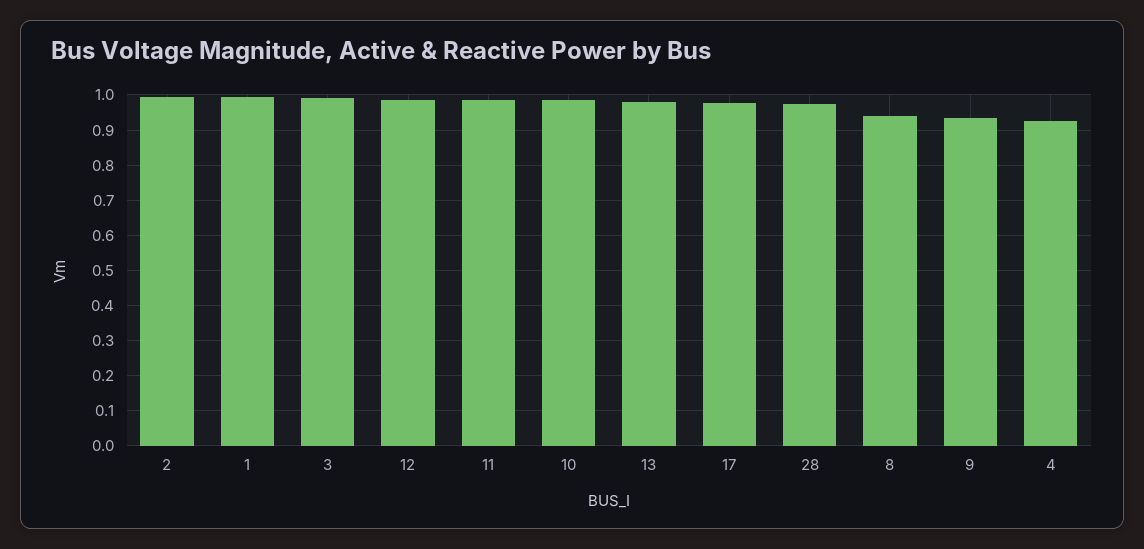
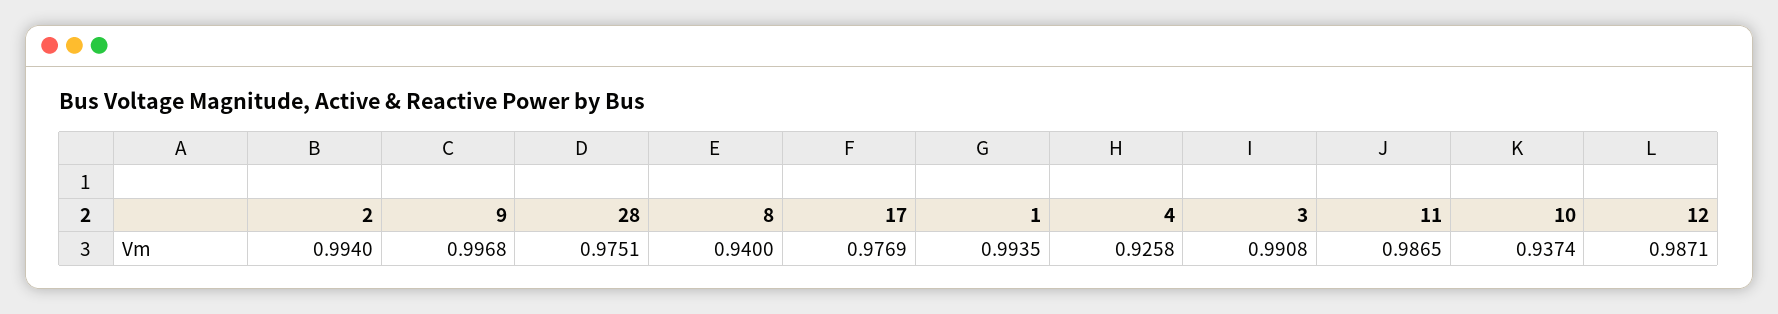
10: 0.98 -> 0.9374
13: 0.98 -> none
9: 0.94 -> 0.9968

